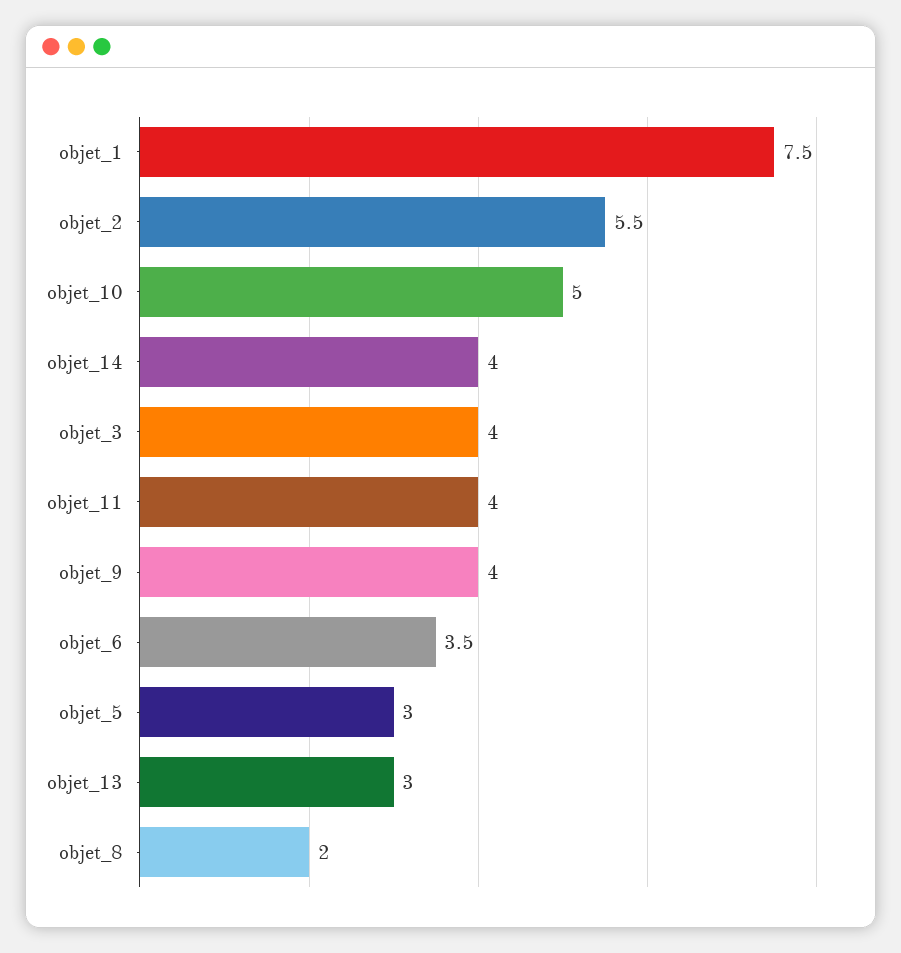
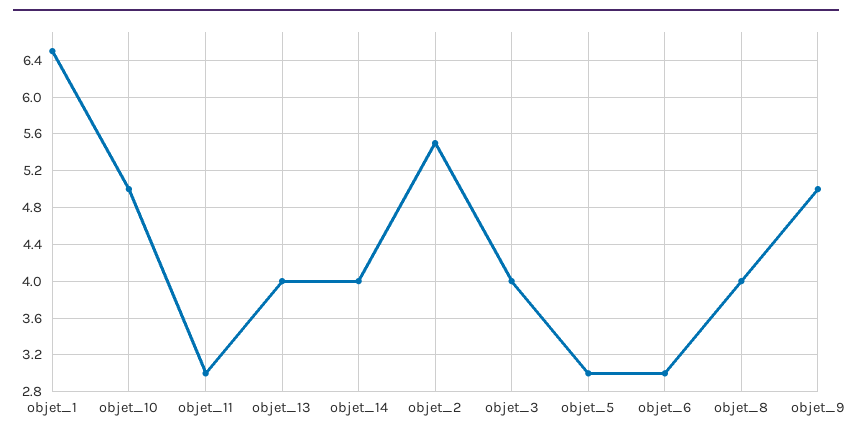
objet_1: 7.5 -> 6.5
objet_11: 4 -> 3
objet_9: 4 -> 5
objet_6: 3.5 -> 3
objet_13: 3 -> 4
objet_8: 2 -> 4

